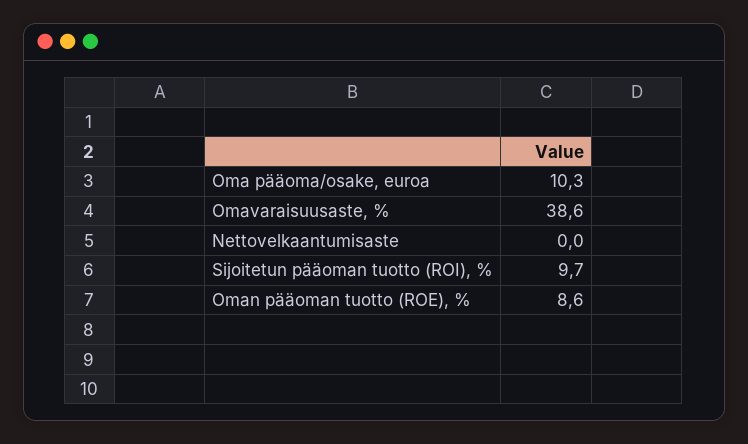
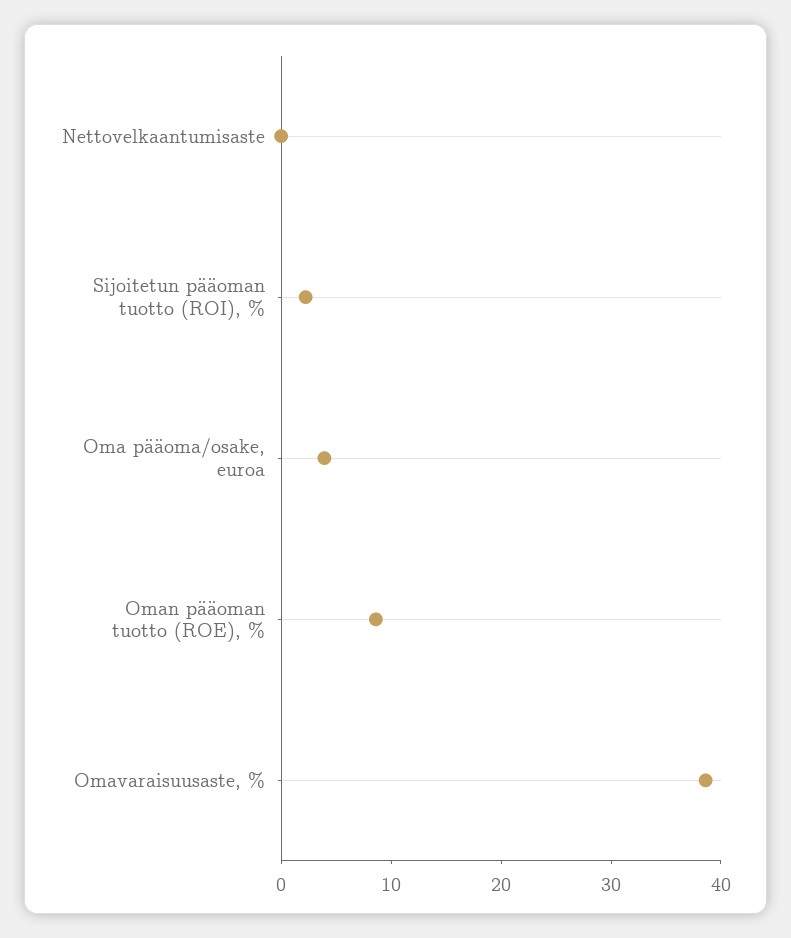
Oma pääoma/osake, euroa: 10.3 -> 4
Sijoitetun pääoman tuotto (ROI), %: 9.7 -> 2

